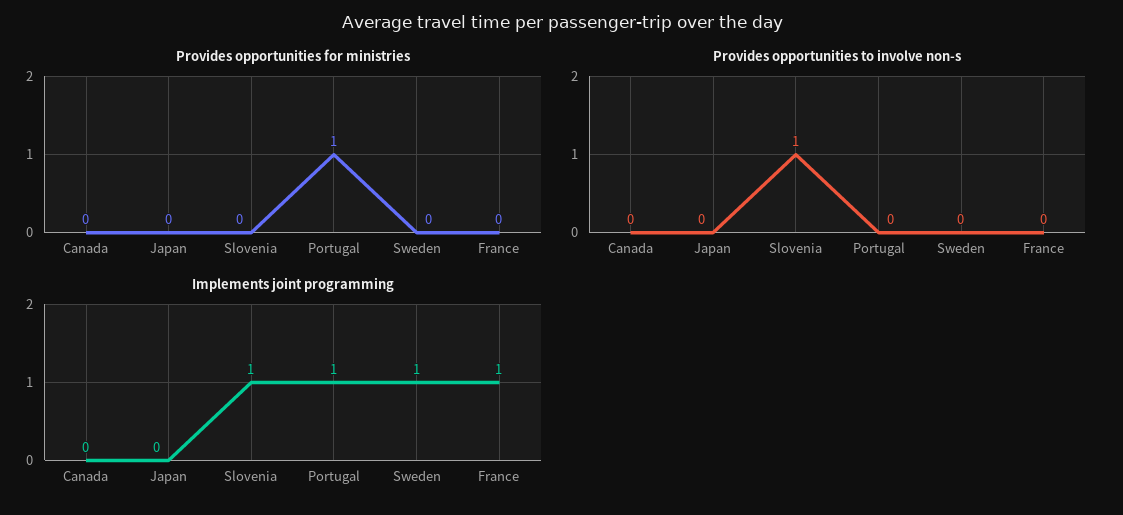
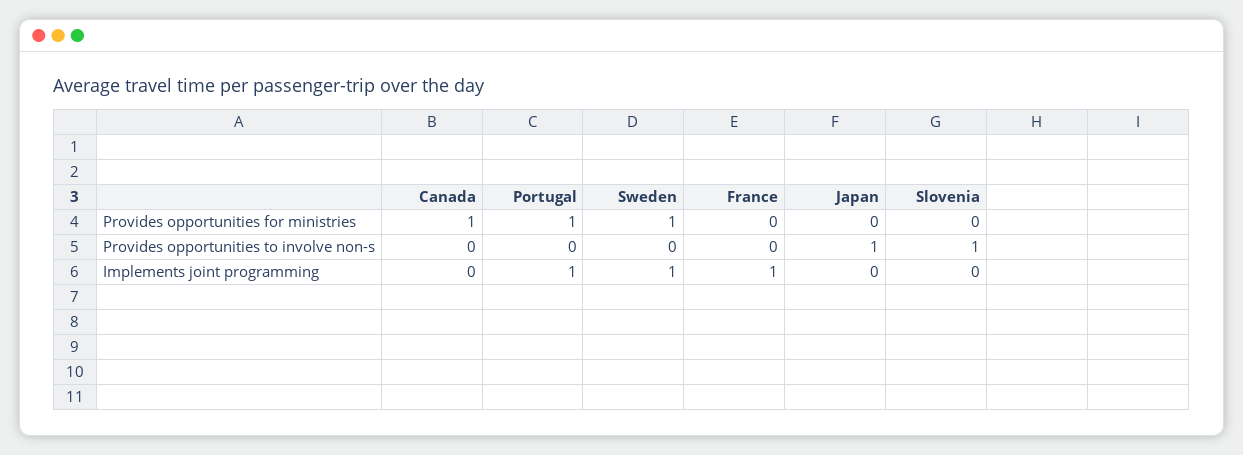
Provides opportunities for ministries, Canada: 0 -> 1
Provides opportunities for ministries, Sweden: 0 -> 1
Provides opportunities to involve non-s, Japan: 0 -> 1
Implements joint programming, Slovenia: 1 -> 0

